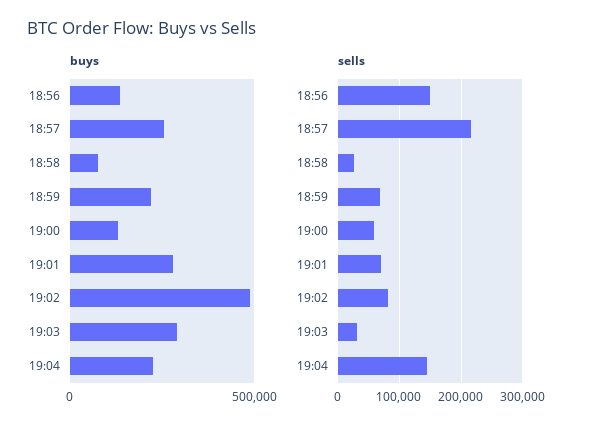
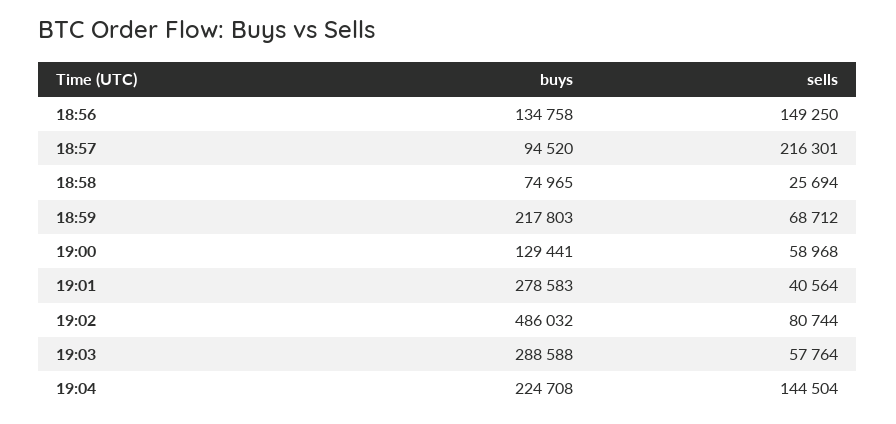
buys, 18:57: 250000 -> 94520
sells, 19:01: 70000 -> 40564
sells, 19:03: 30000 -> 57764

